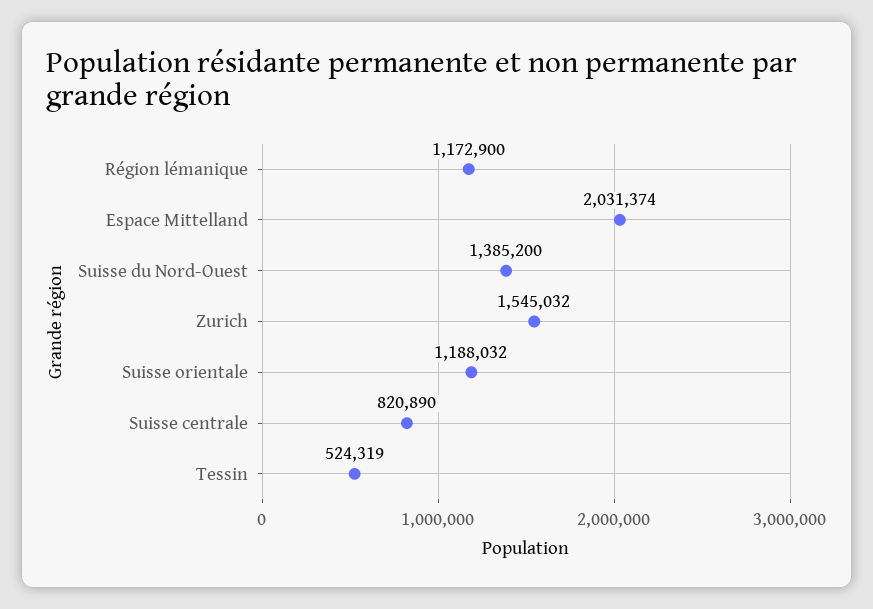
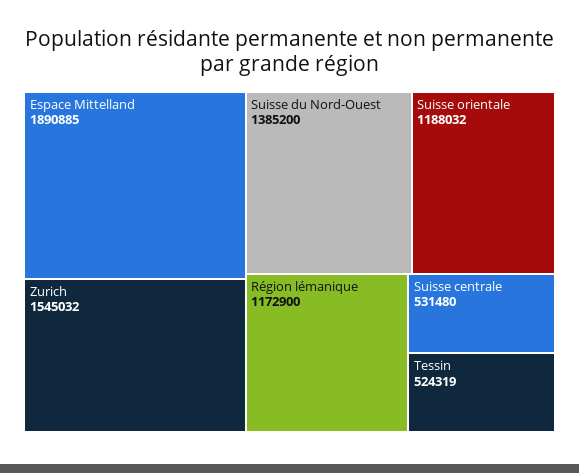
Espace Mittelland: 2031374 -> 1890885
Suisse centrale: 820890 -> 531480

